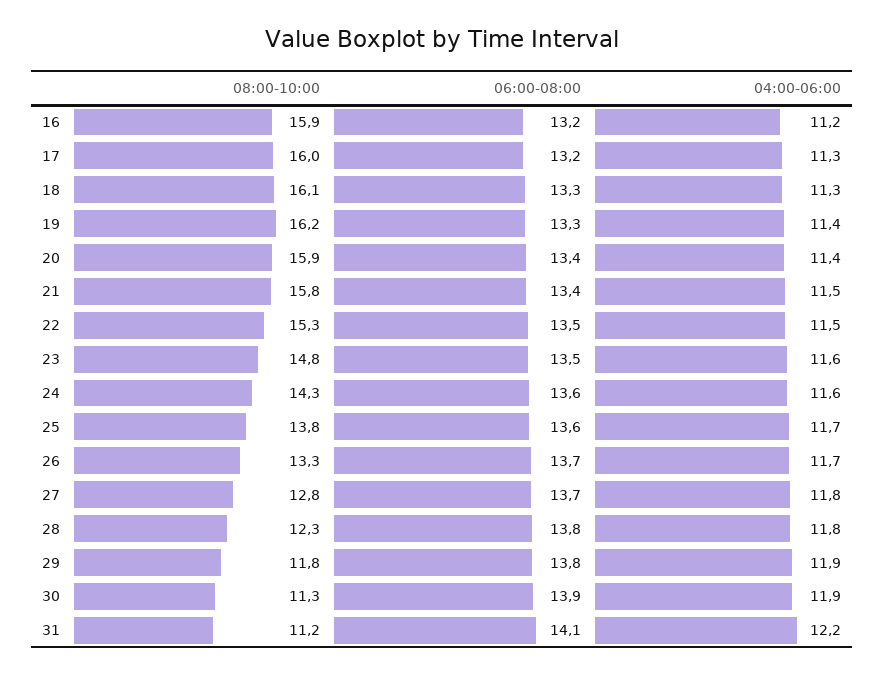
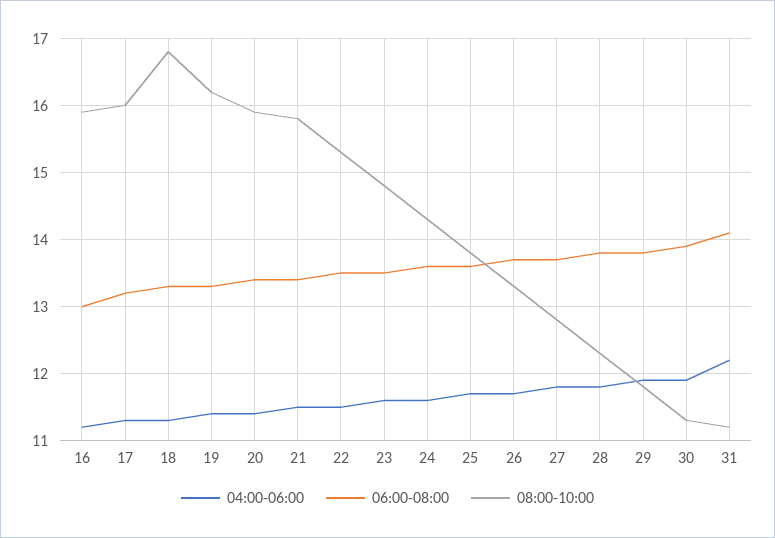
06:00-08:00, 16: 13.2 -> 13
08:00-10:00, 18: 16.1 -> 16.8

